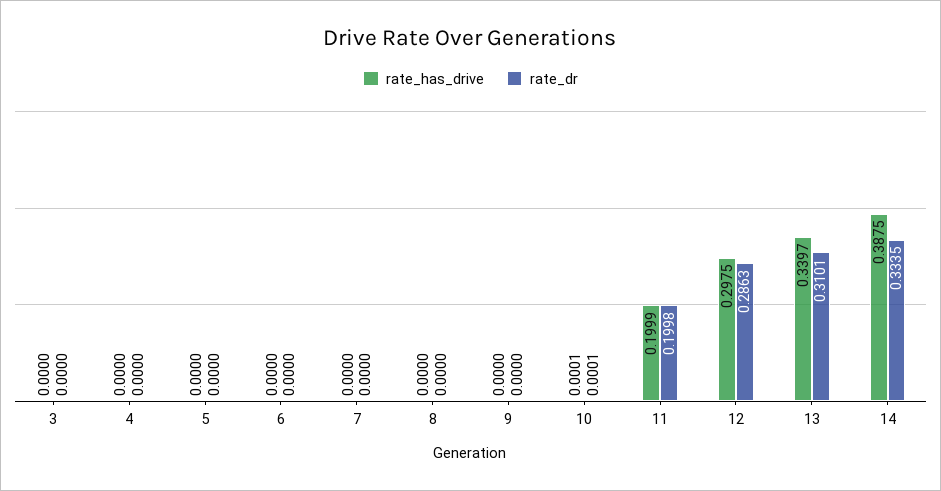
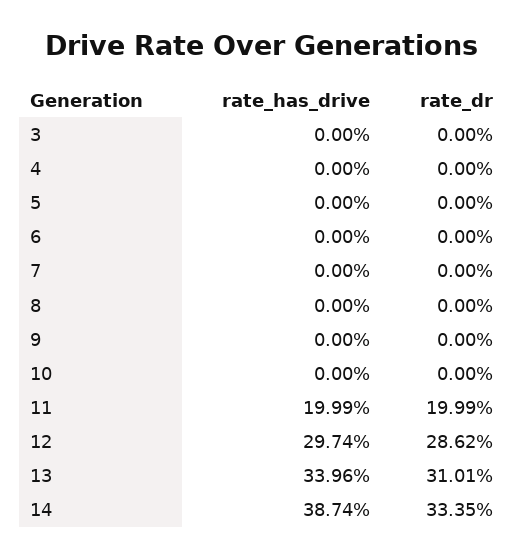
rate_has_drive, 10: 0.0001 -> 0
rate_dr, 10: 0.0001 -> 0
rate_dr, 11: 0.1998 -> 0.1999
rate_has_drive, 12: 0.2975 -> 0.2974
rate_dr, 12: 0.2863 -> 0.2862
rate_has_drive, 13: 0.3397 -> 0.3396
rate_has_drive, 14: 0.3875 -> 0.3874

